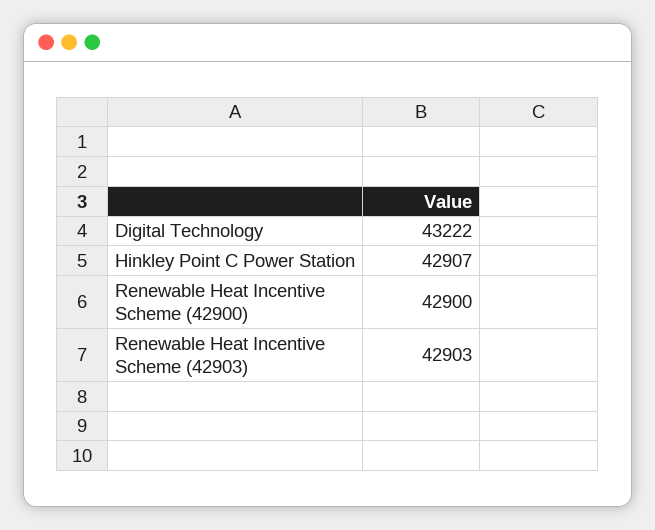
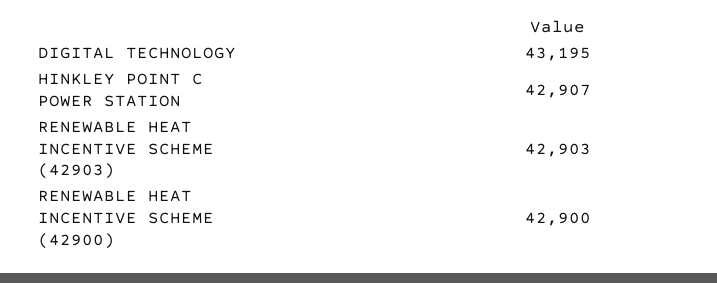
Digital Technology: 43222 -> 43195

